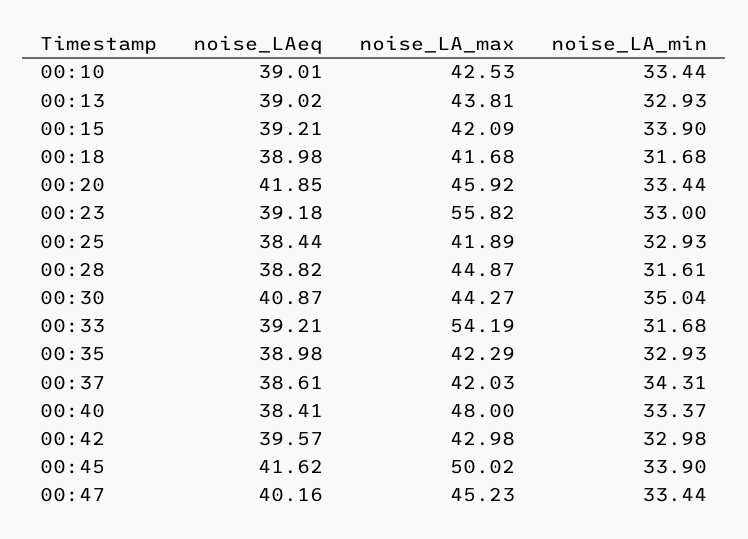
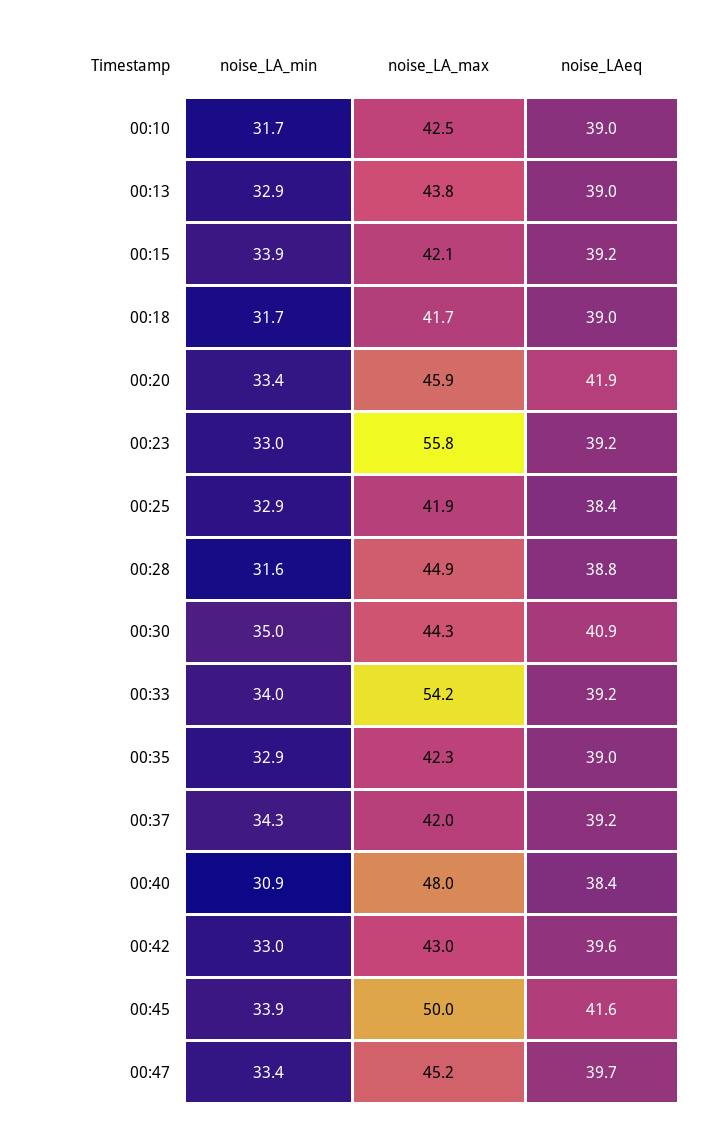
noise_LA_min, 00:10: 33.44 -> 31.7
noise_LA_min, 00:33: 31.68 -> 34
noise_LAeq, 00:37: 38.61 -> 39.2
noise_LA_min, 00:40: 33.37 -> 30.9
noise_LAeq, 00:47: 40.16 -> 39.7

